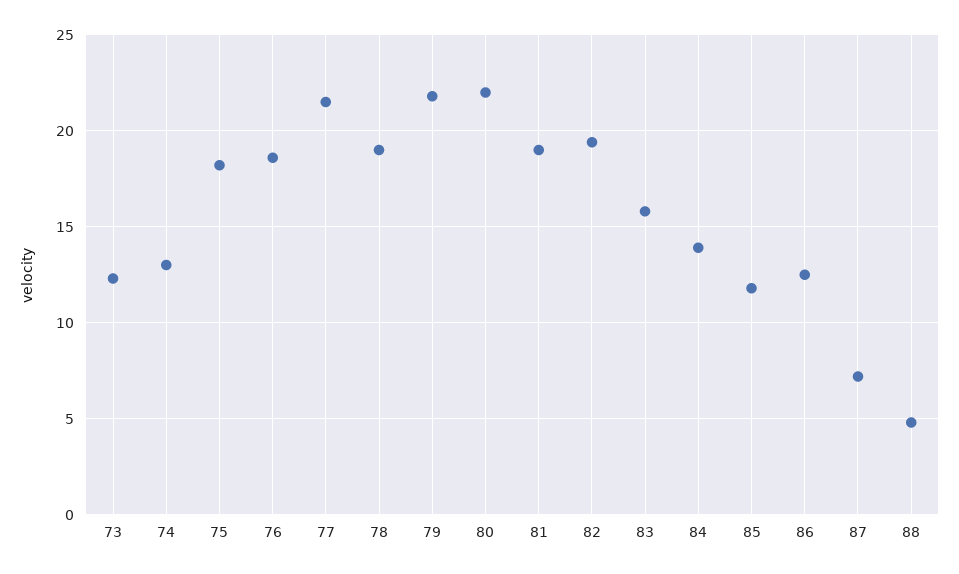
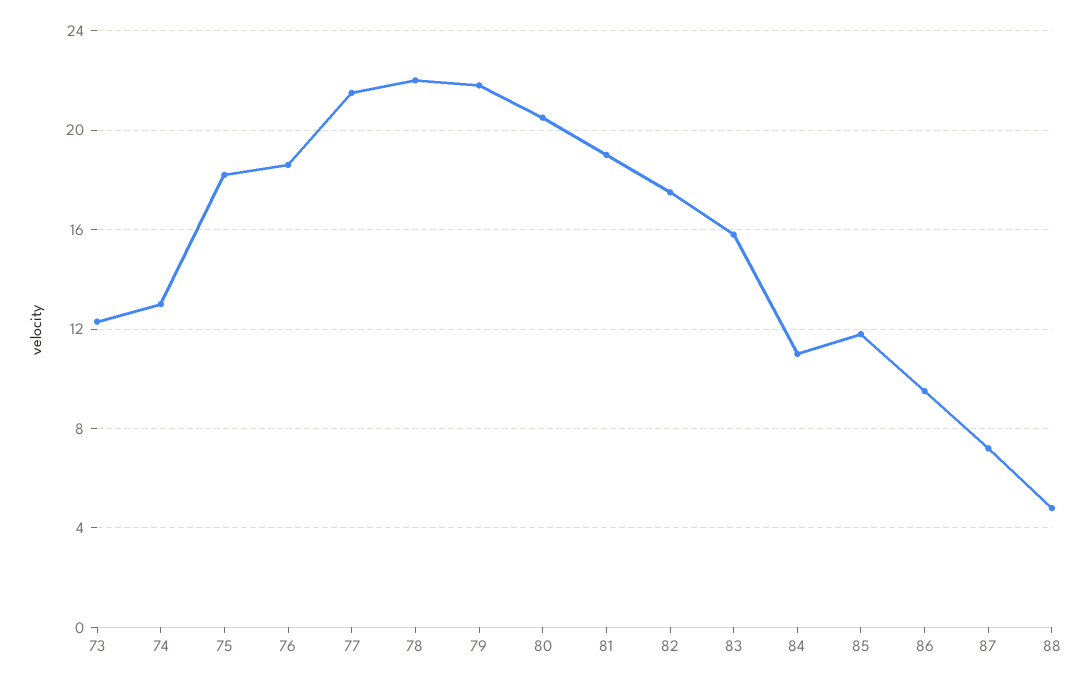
78: 19 -> 22
80: 22 -> 20.5
82: 19.5 -> 17.5
84: 14 -> 11
86: 12.5 -> 9.5

